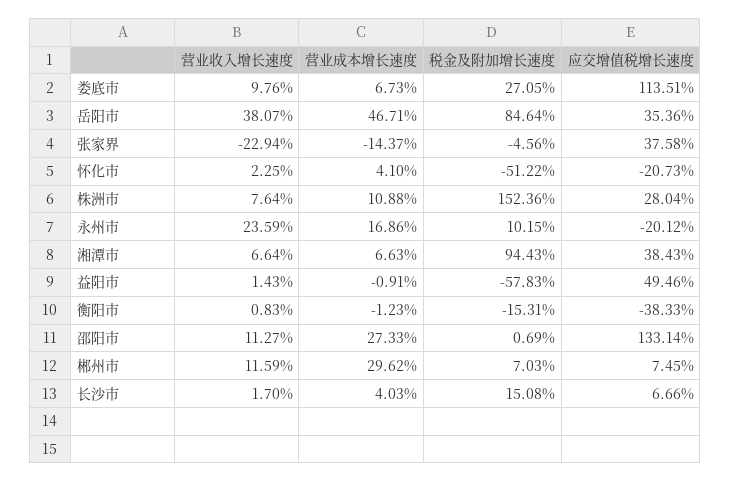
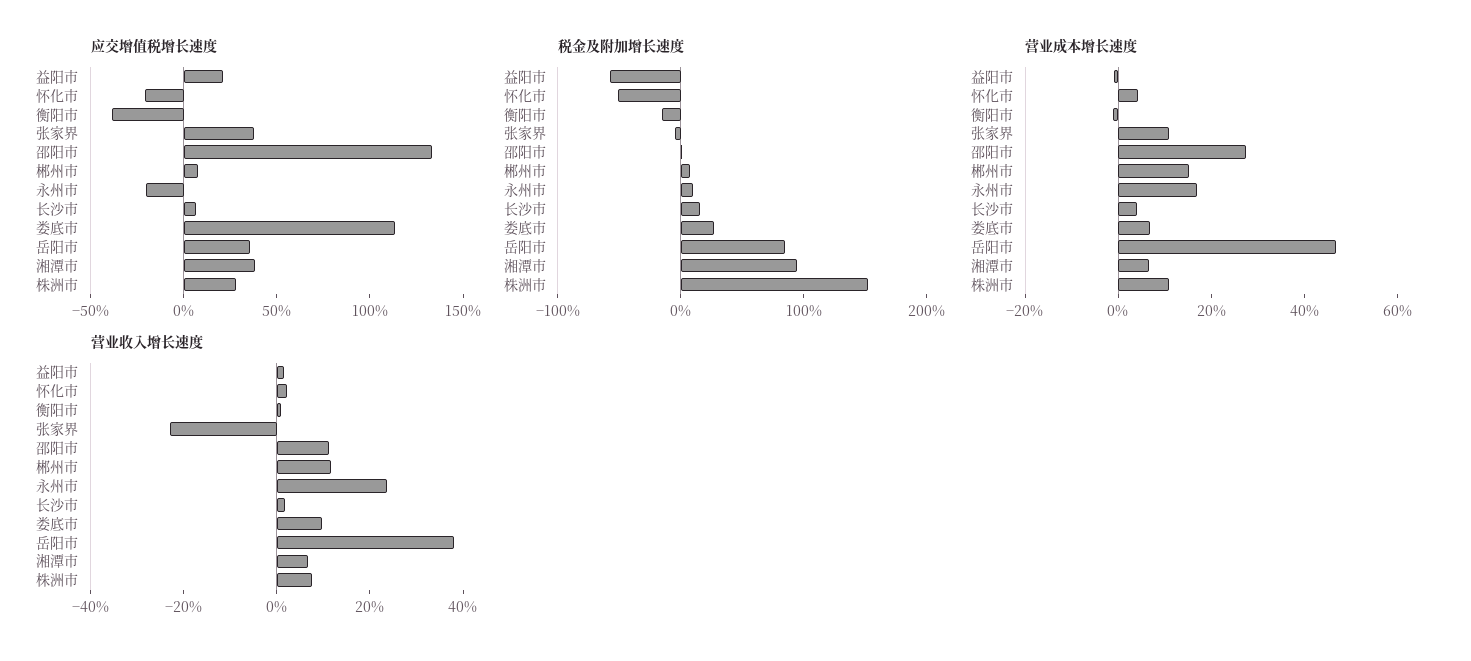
营业成本增长速度, 张家界: -14.37 -> 10
应交增值税增长速度, 益阳市: 49.46 -> 20
营业成本增长速度, 郴州市: 29.62 -> 15

